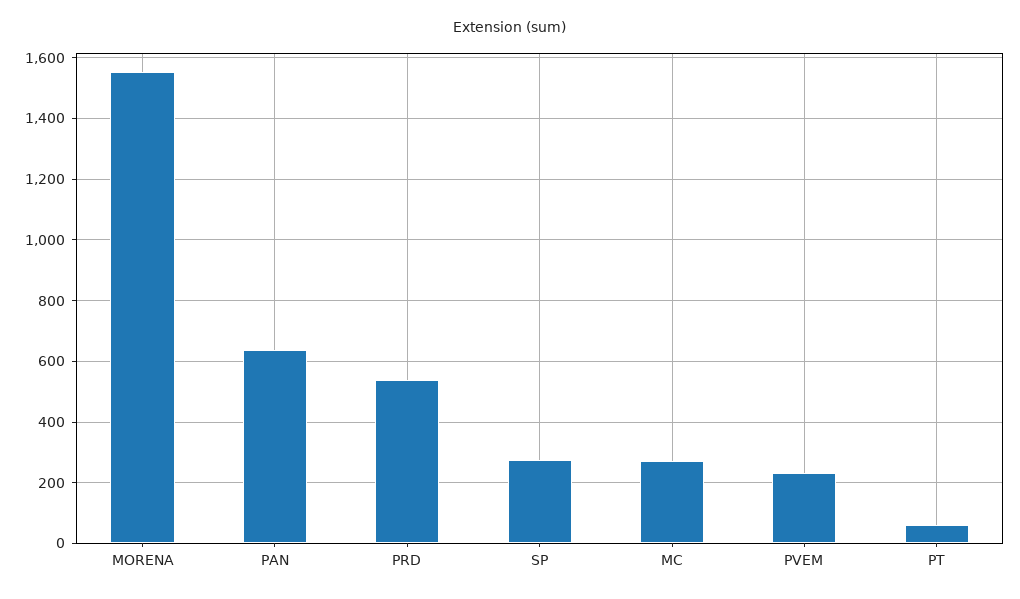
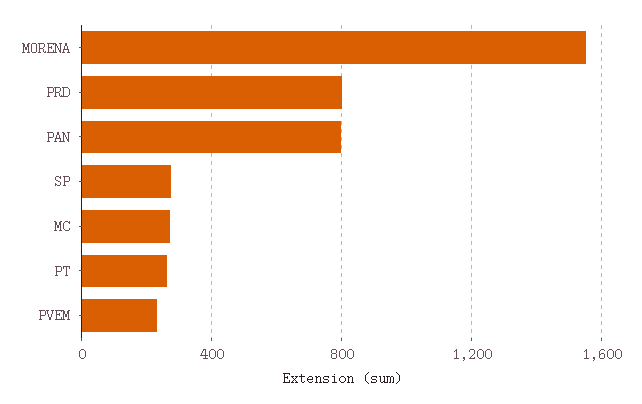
PAN: 640 -> 800
PRD: 540 -> 800
PT: 60 -> 250

